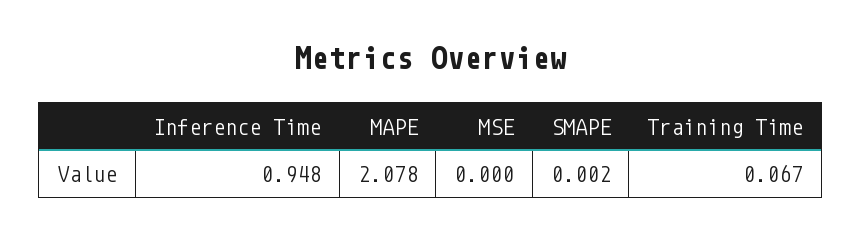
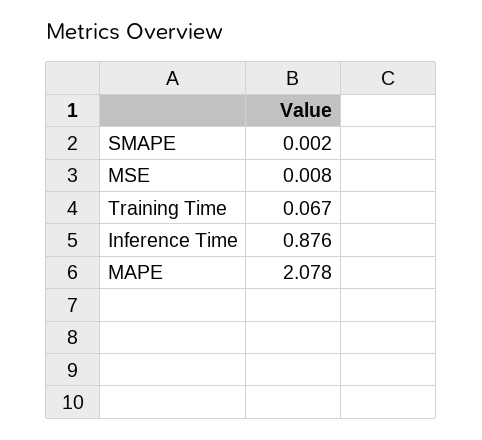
Inference Time: 0.948 -> 0.876
MSE: 0 -> 0.008

